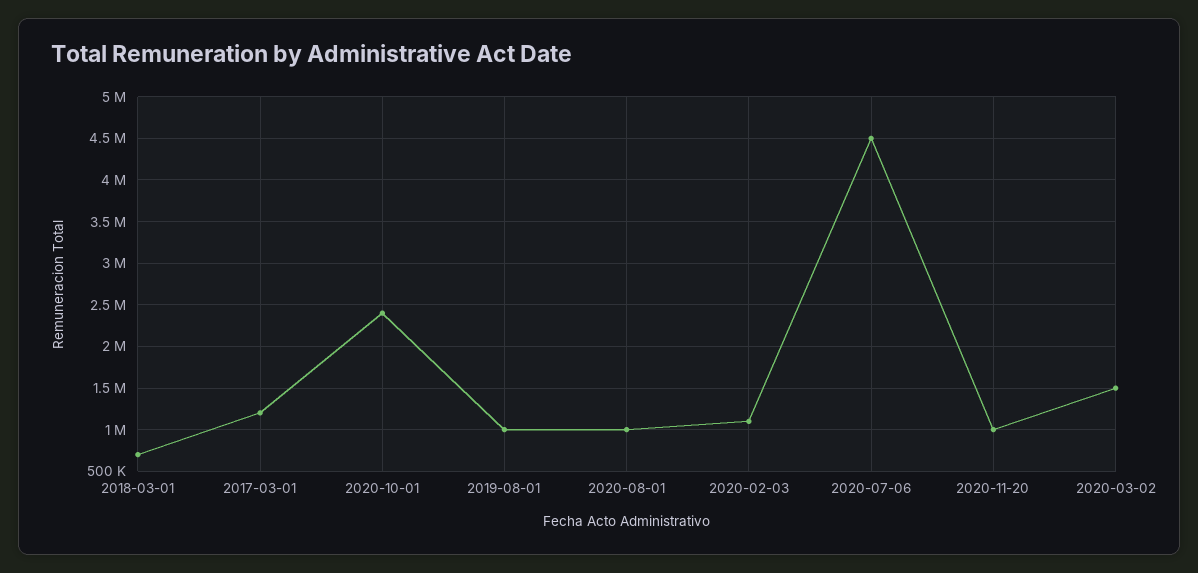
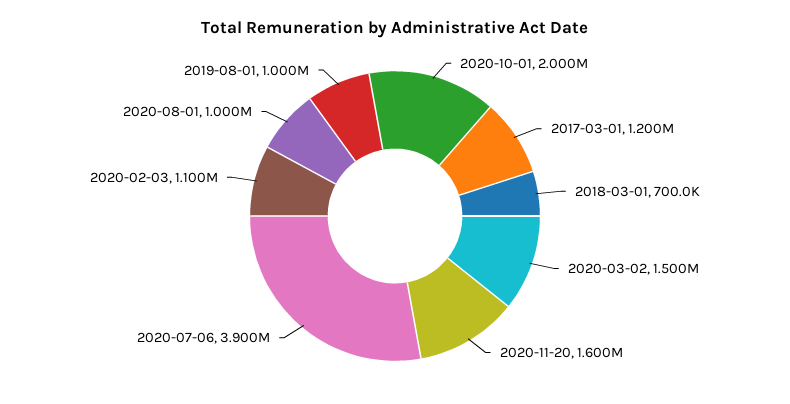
2020-10-01: 2400000 -> 2000000
2020-07-06: 4500000 -> 3900000
2020-11-20: 1000000 -> 1600000

